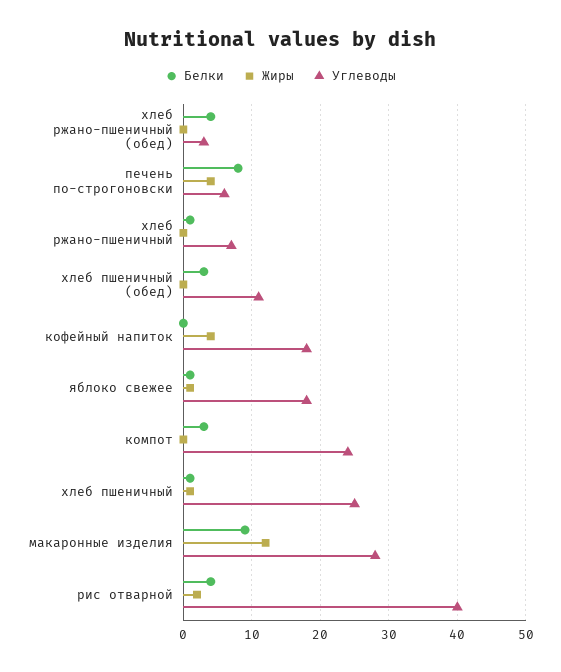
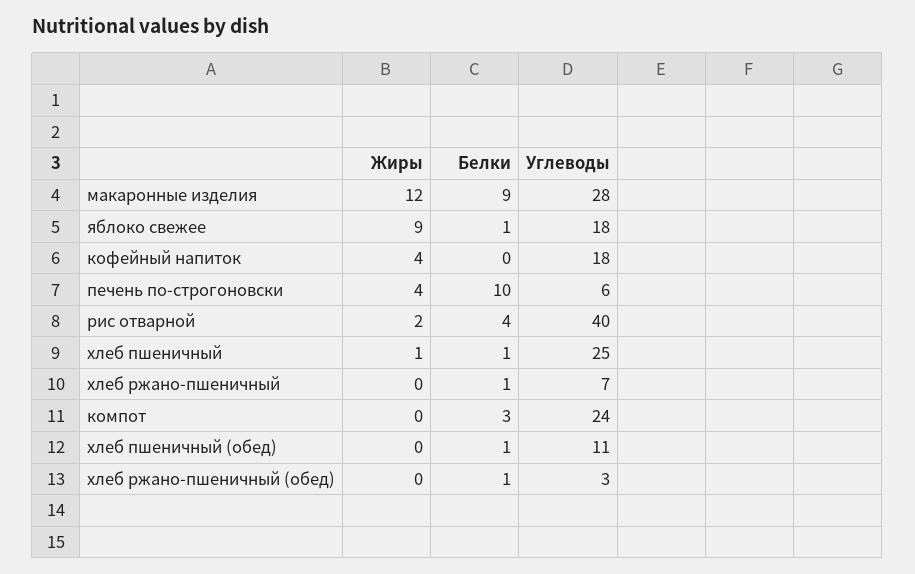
Белки, хлеб ржано-пшеничный (обед): 4 -> 1
Белки, печень по-строгоновски: 8 -> 10
Белки, хлеб пшеничный (обед): 3 -> 1
Жиры, яблоко свежее: 1 -> 9

